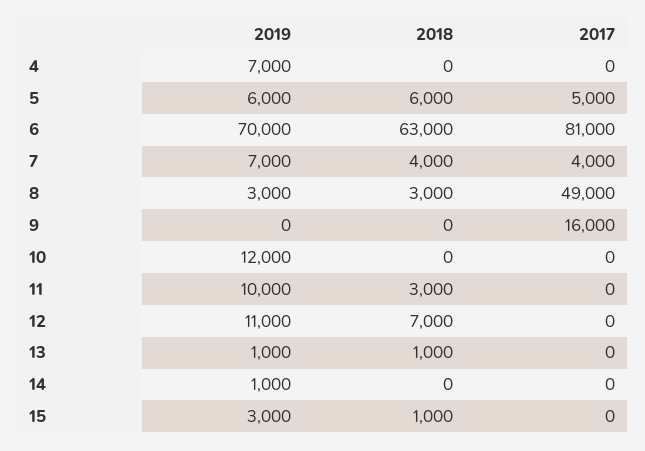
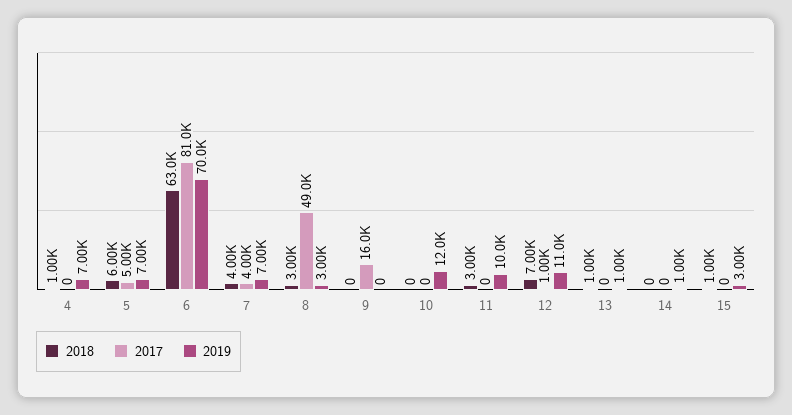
2018, 4: 0 -> 1000
2019, 5: 6000 -> 7000
2017, 12: 0 -> 1000

